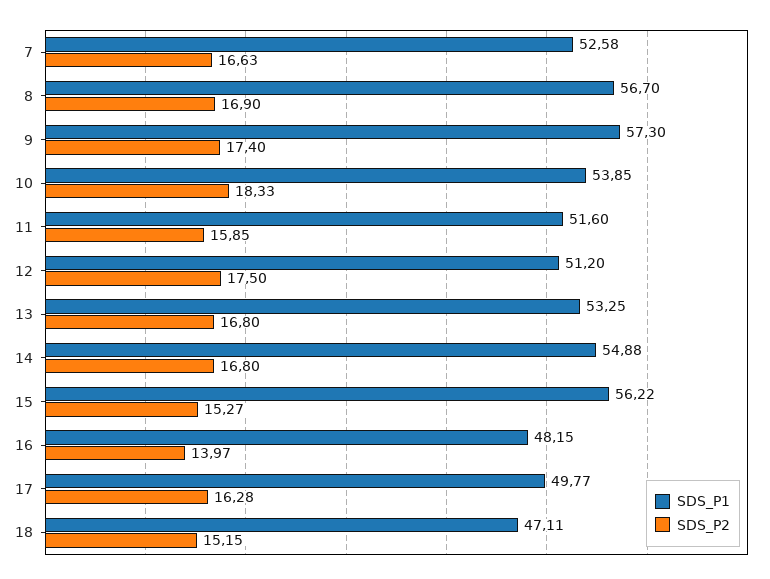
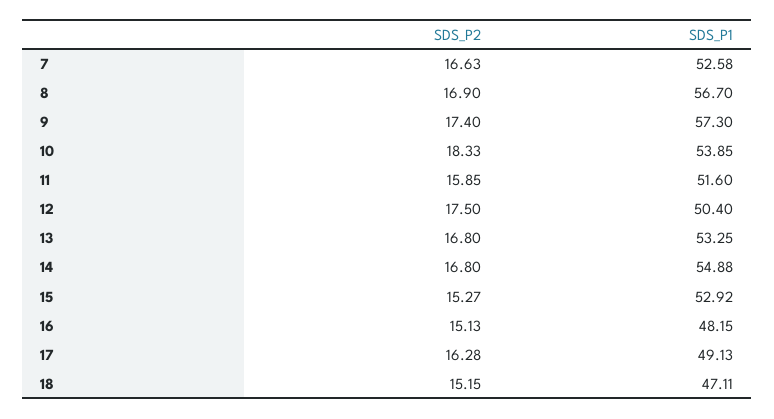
SDS_P1, 12: 51.2 -> 50.4
SDS_P1, 15: 56.22 -> 52.92
SDS_P2, 16: 13.97 -> 15.13
SDS_P1, 17: 49.77 -> 49.13

